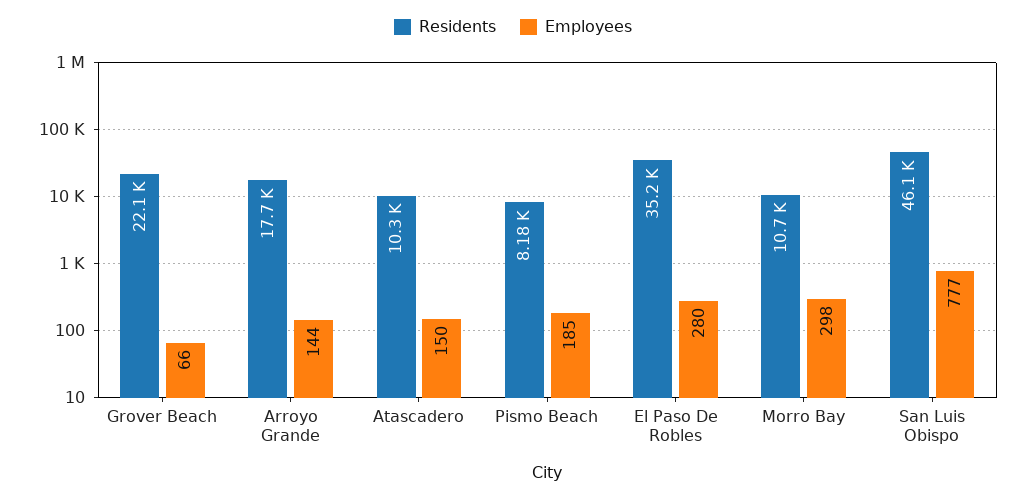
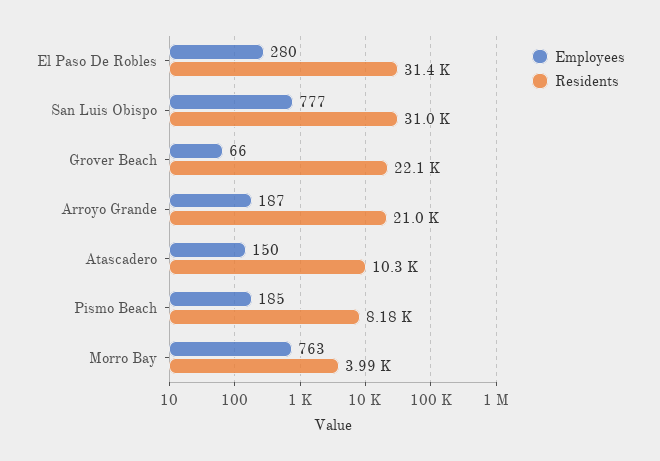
Residents, Arroyo Grande: 17700 -> 21000
Employees, Arroyo Grande: 144 -> 187
Residents, El Paso De Robles: 35200 -> 31400
Residents, Morro Bay: 10700 -> 3990
Employees, Morro Bay: 298 -> 763
Residents, San Luis Obispo: 46100 -> 31000

